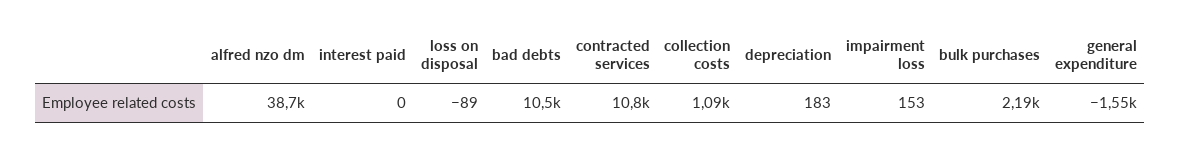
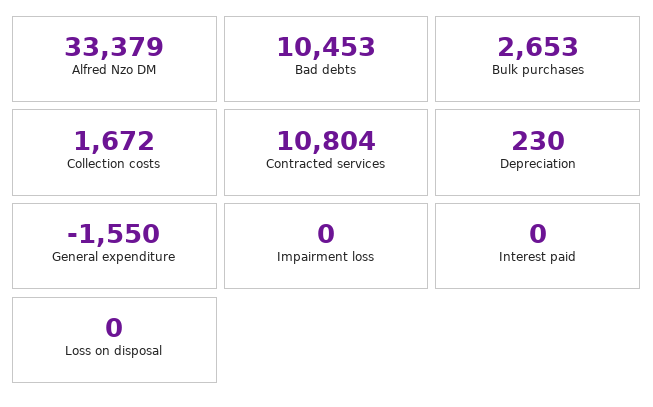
alfred nzo dm: 38700 -> 33379
loss on disposal: -89 -> 0
collection costs: 1090 -> 1672
depreciation: 183 -> 230
impairment loss: 153 -> 0
bulk purchases: 2190 -> 2653

